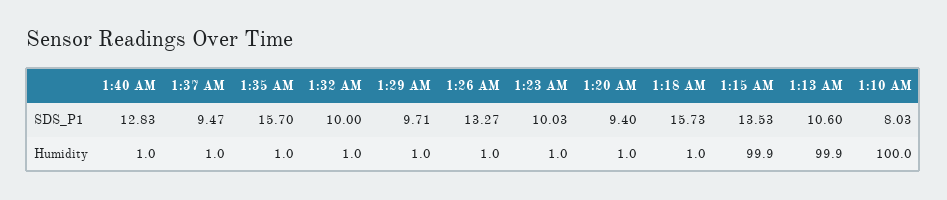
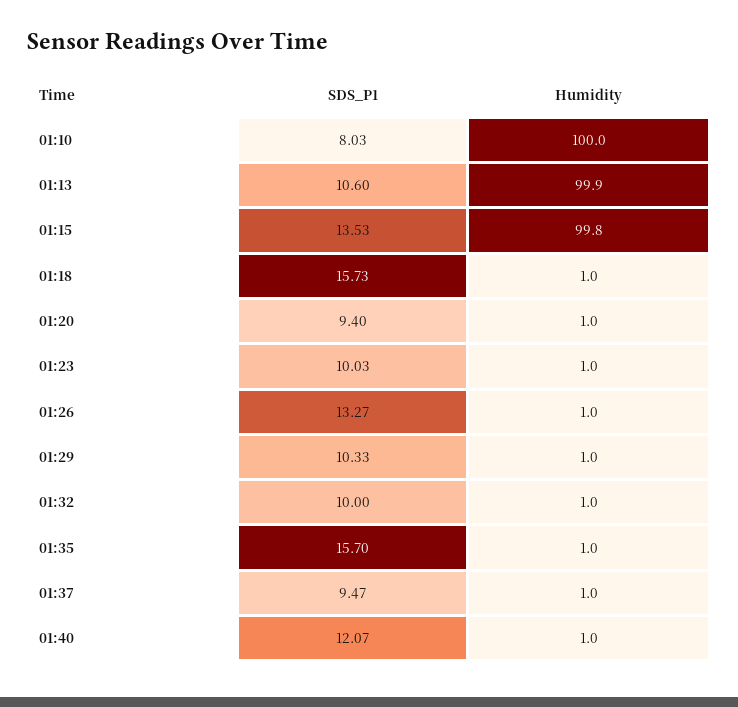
1:40 AM, SDS_P1: 12.83 -> 12.07
1:29 AM, SDS_P1: 9.71 -> 10.33
1:15 AM, Humidity: 99.9 -> 99.8

